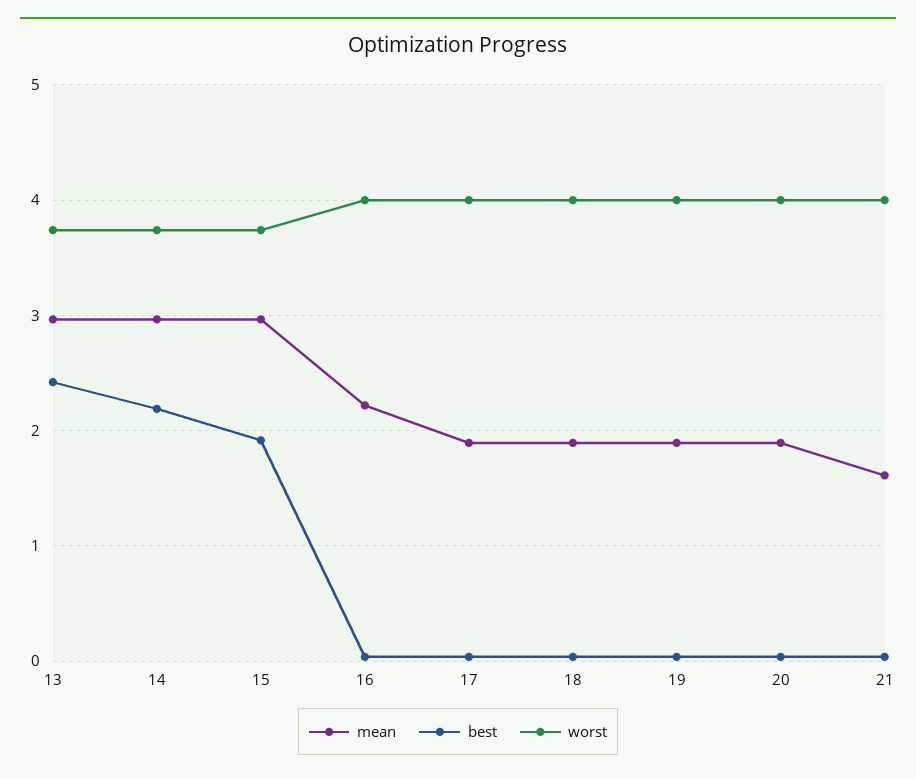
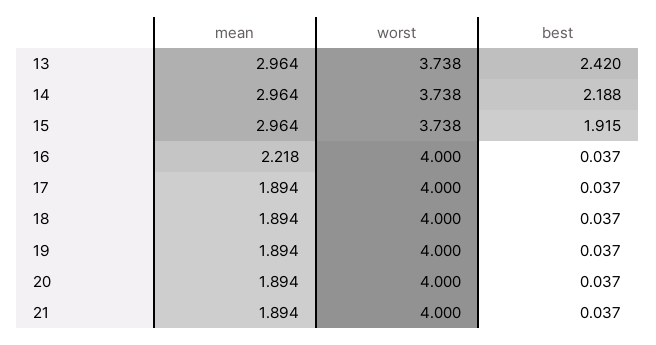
mean, 21: 1.6 -> 1.894

